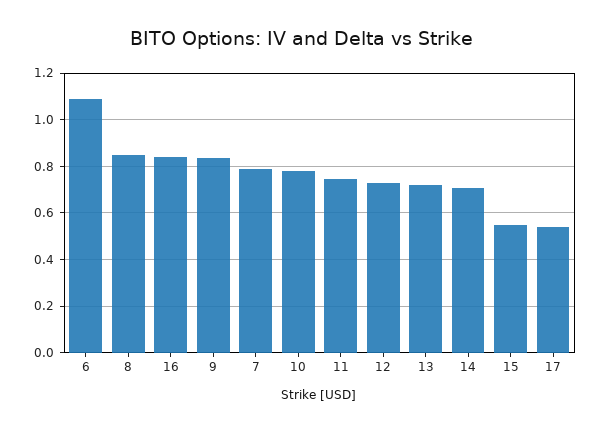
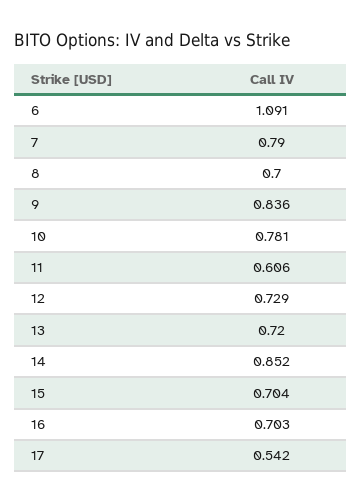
8: 0.85 -> 0.7
16: 0.85 -> 0.703
11: 0.75 -> 0.606
14: 0.7 -> 0.852
15: 0.55 -> 0.704

